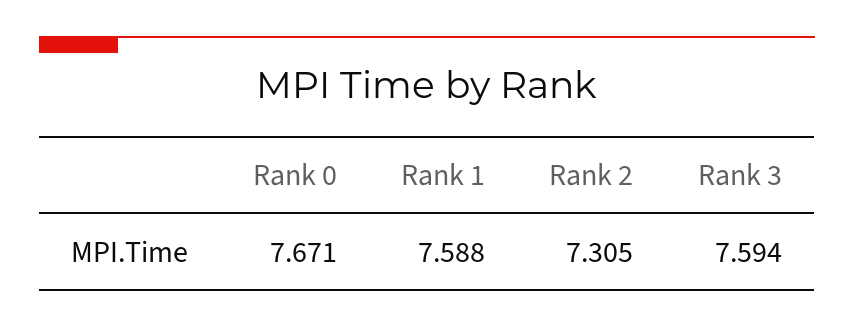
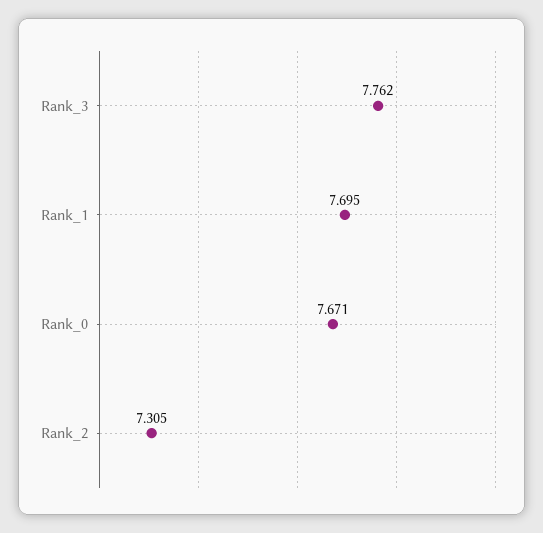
Rank 1: 7.588 -> 7.695
Rank 3: 7.594 -> 7.762

